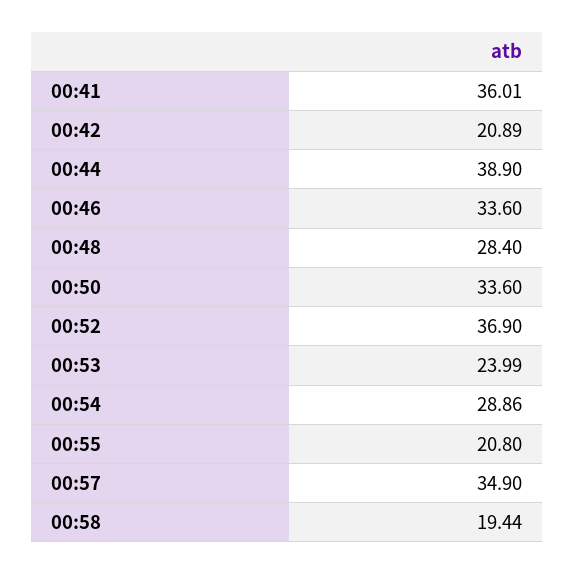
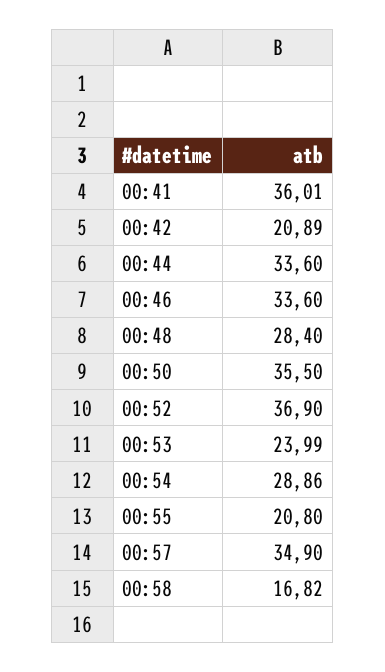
00:44: 38.9 -> 33.6
00:50: 33.6 -> 35.5
00:58: 19.44 -> 16.82

